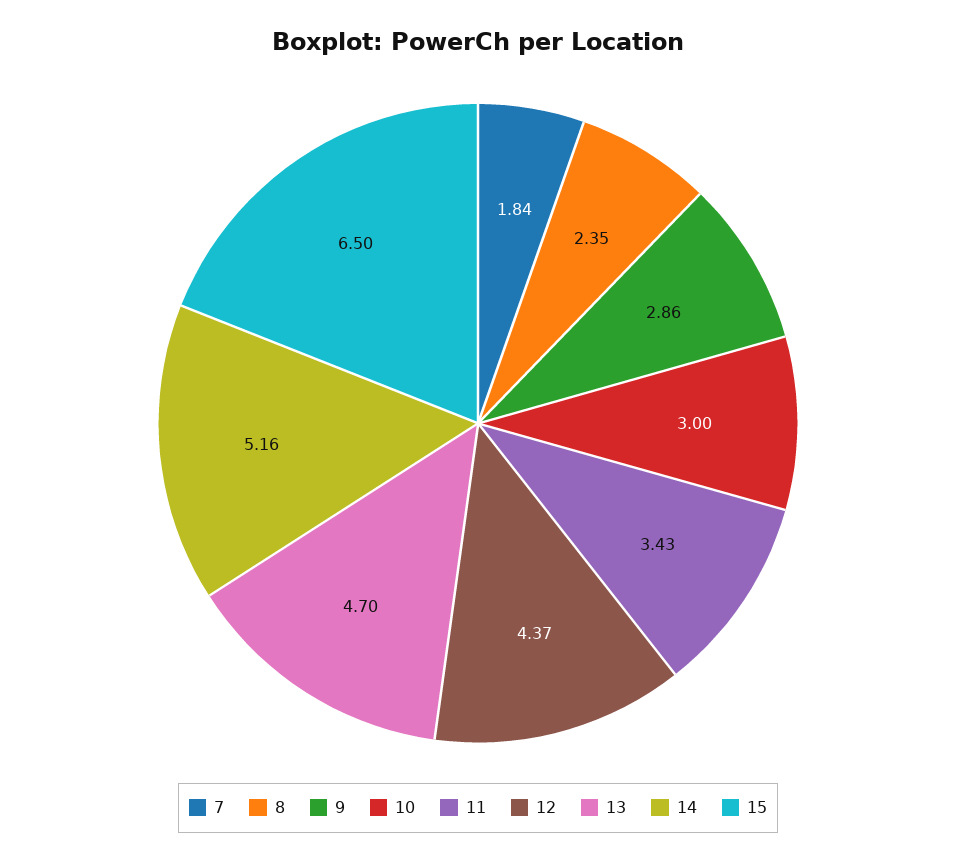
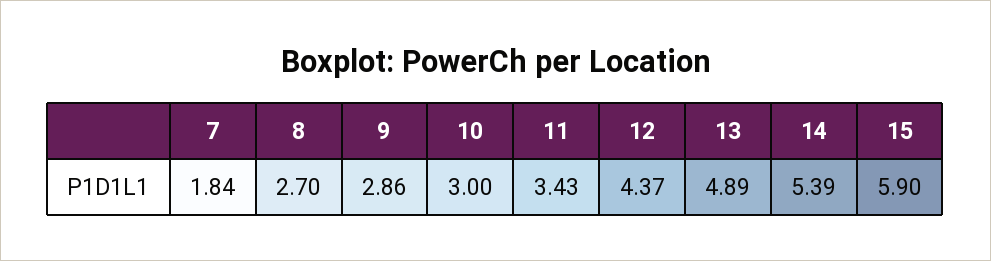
8: 2.35 -> 2.7
13: 4.7 -> 4.89
14: 5.16 -> 5.39
15: 6.5 -> 5.9

